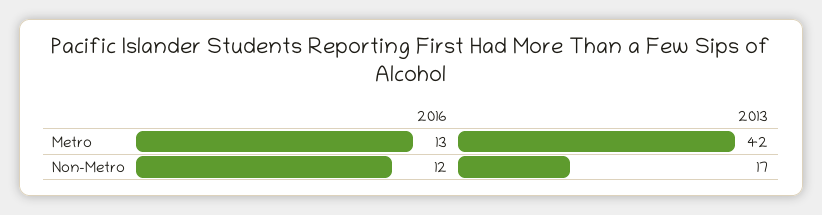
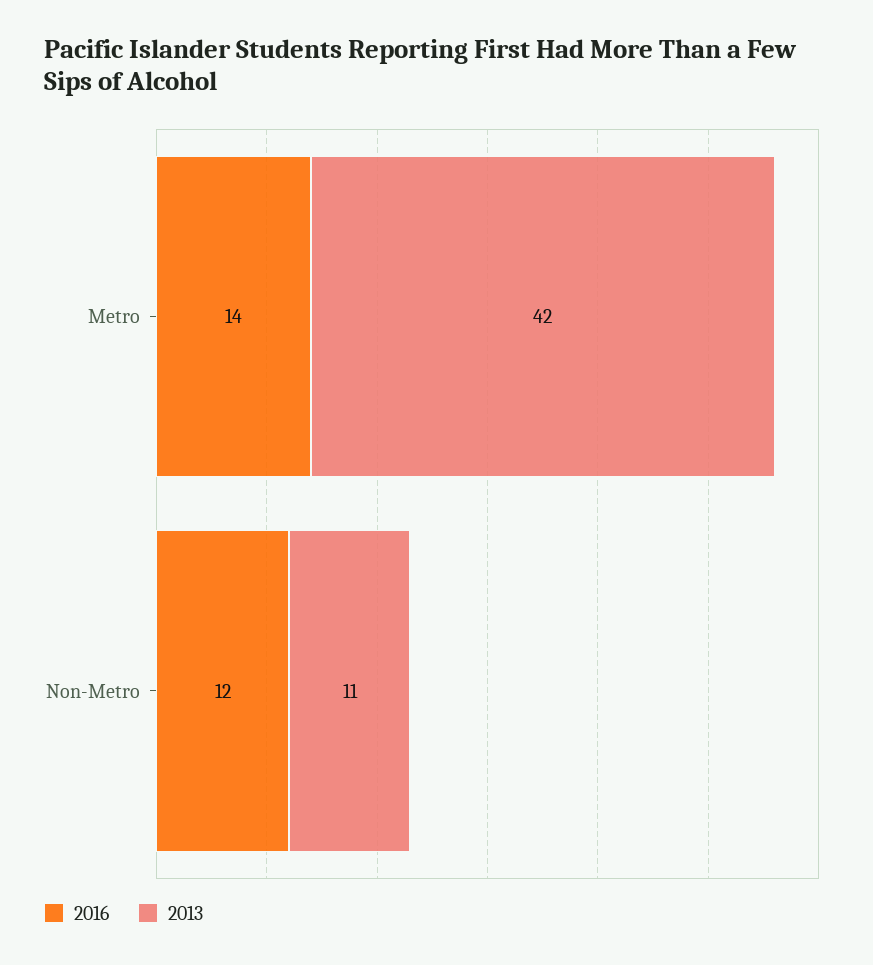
2016, Metro: 13 -> 14
2013, Non-Metro: 17 -> 11

